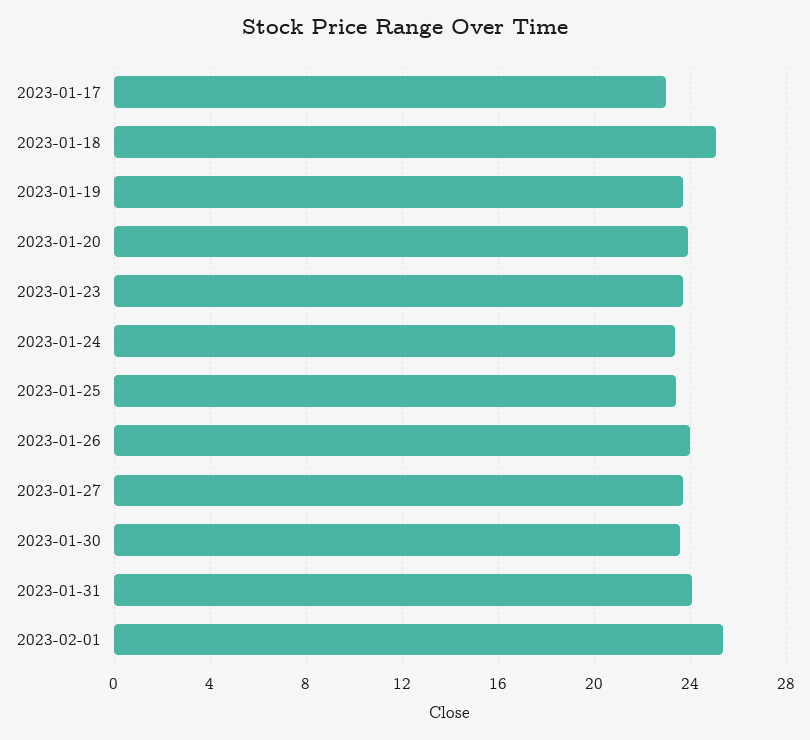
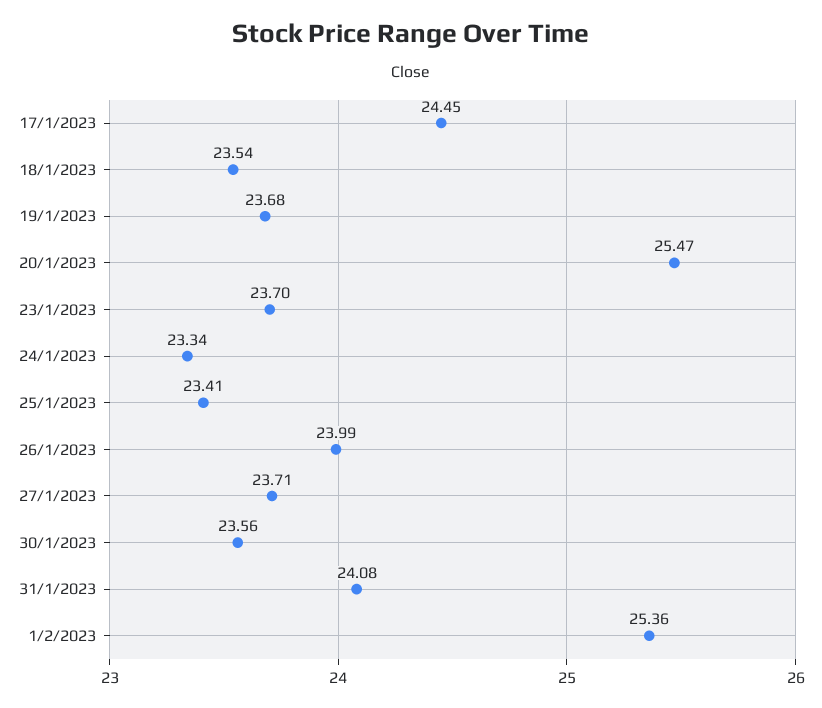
2023-01-17: 23 -> 24.45
2023-01-18: 25 -> 23.54
2023-01-20: 24 -> 25.47

